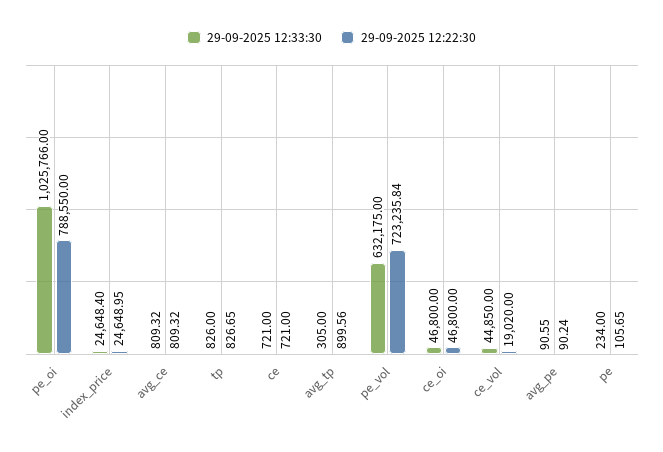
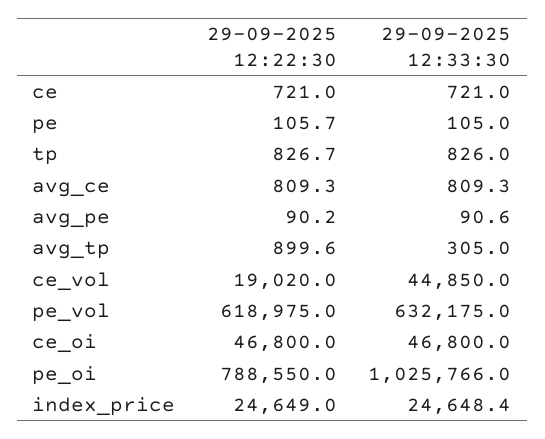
29-09-2025 12:22:30, pe_vol: 723235.84 -> 618975
29-09-2025 12:33:30, pe: 234 -> 105

